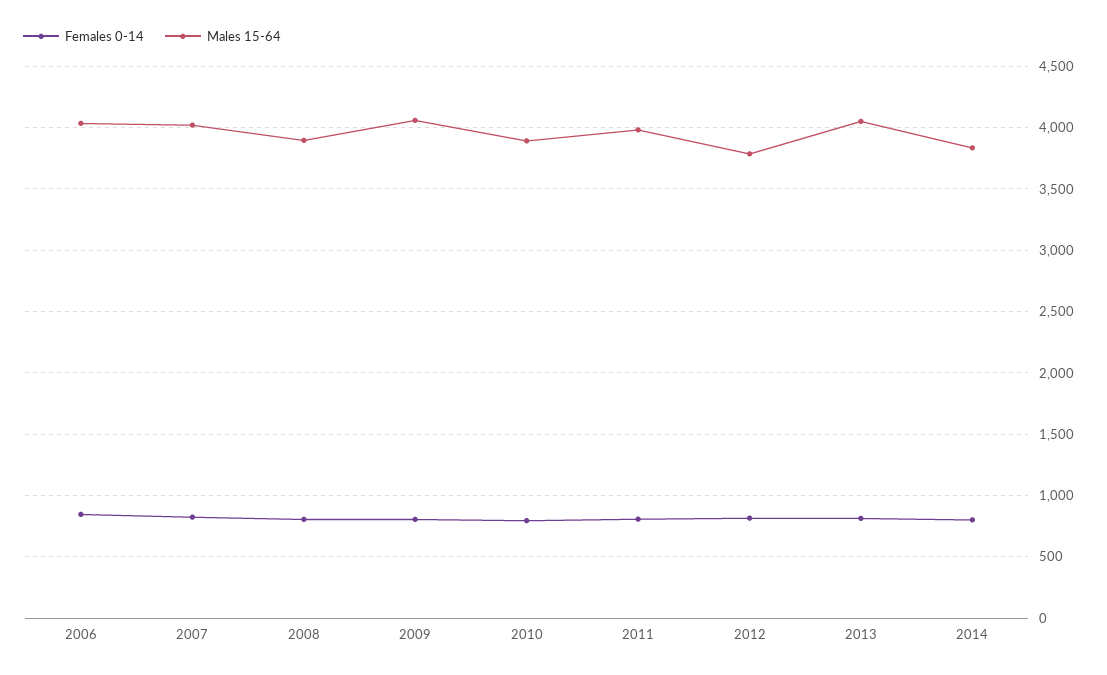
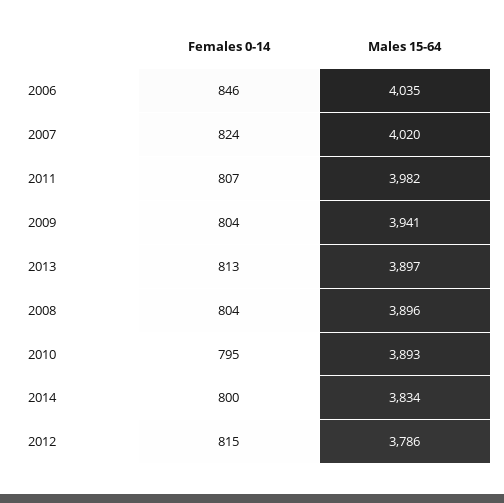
Males 15-64, 2009: 4050 -> 3941
Males 15-64, 2013: 4050 -> 3897

